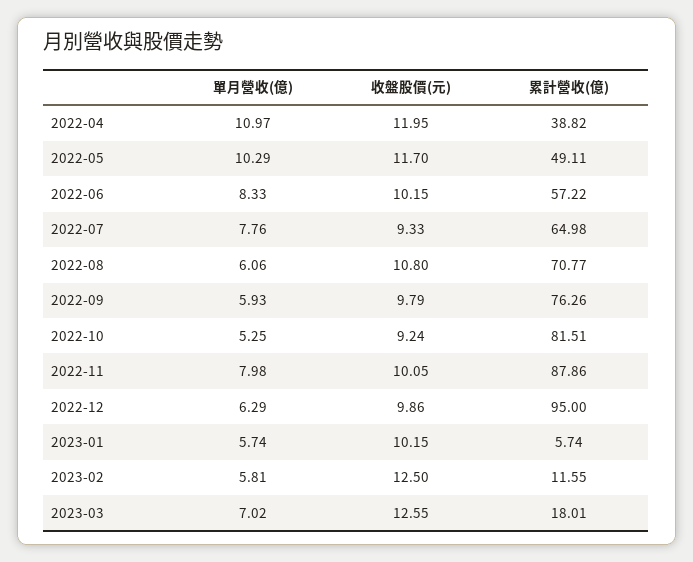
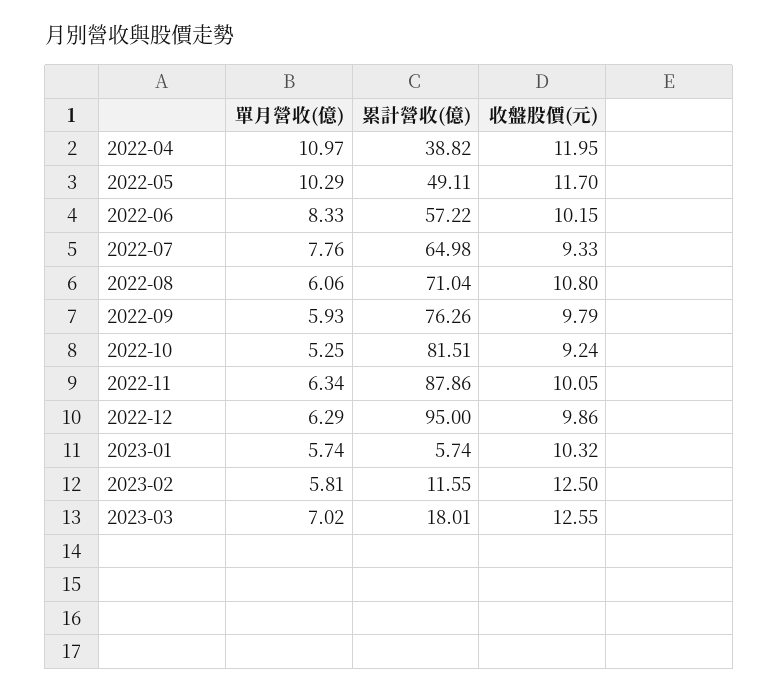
累計營收(億), 2022-08: 70.77 -> 71.04
單月營收(億), 2022-11: 7.98 -> 6.34
收盤股價(元), 2023-01: 10.15 -> 10.32

